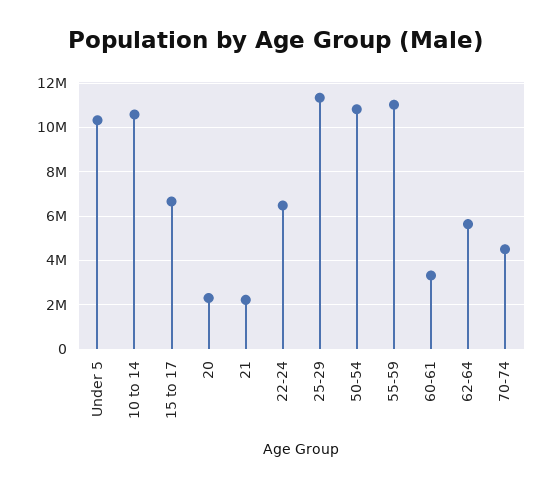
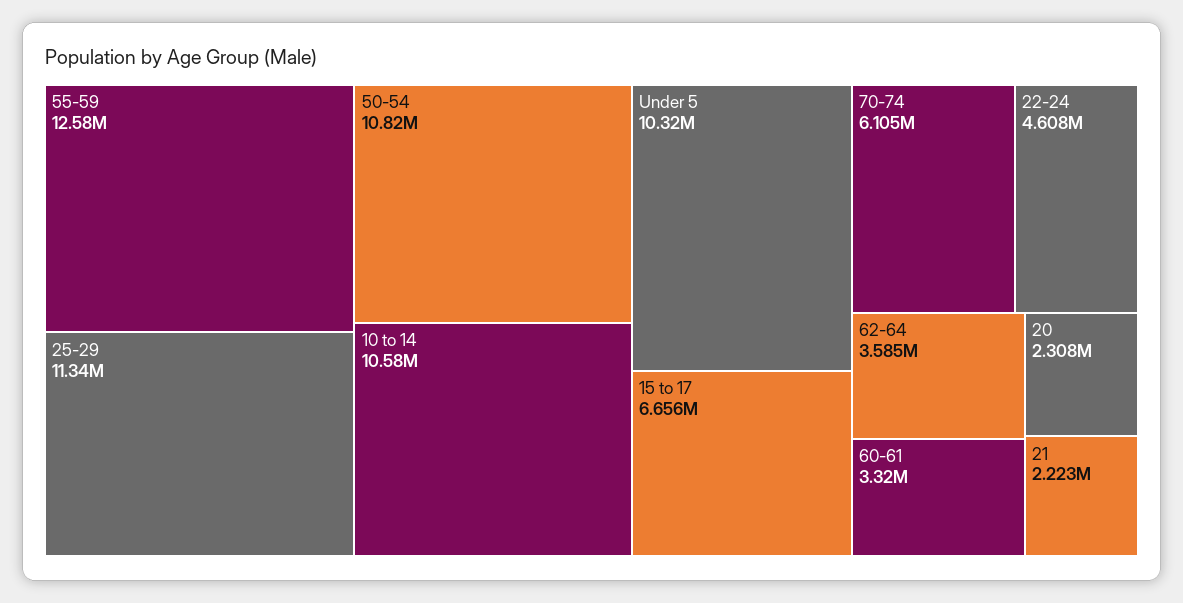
22-24: 6500000 -> 4608000
55-59: 11000000 -> 12580000
62-64: 5500000 -> 3585000
70-74: 4500000 -> 6105000

